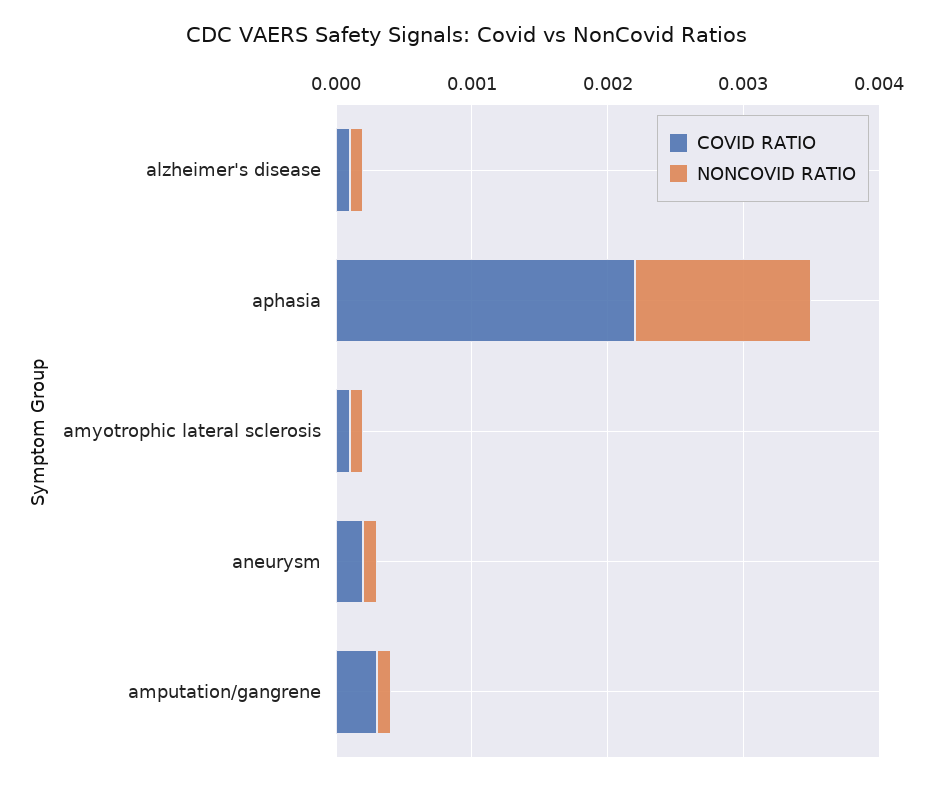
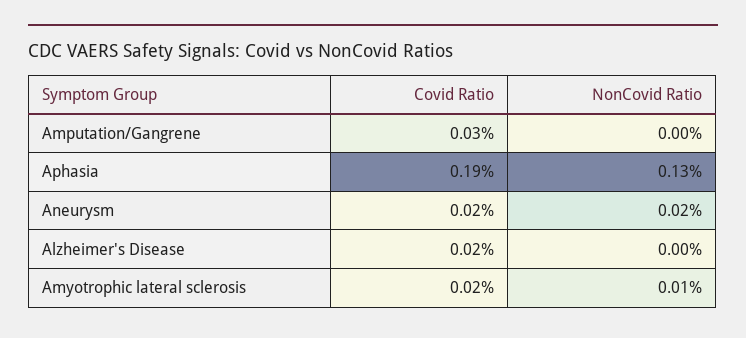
COVID RATIO, alzheimer's disease: 0.0001 -> 0.0002
NONCOVID RATIO, alzheimer's disease: 0.0001 -> 0
COVID RATIO, aphasia: 0.0022 -> 0.0019
COVID RATIO, amyotrophic lateral sclerosis: 0.0001 -> 0.0002
NONCOVID RATIO, aneurysm: 0.0001 -> 0.0002
NONCOVID RATIO, amputation/gangrene: 0.0001 -> 0

